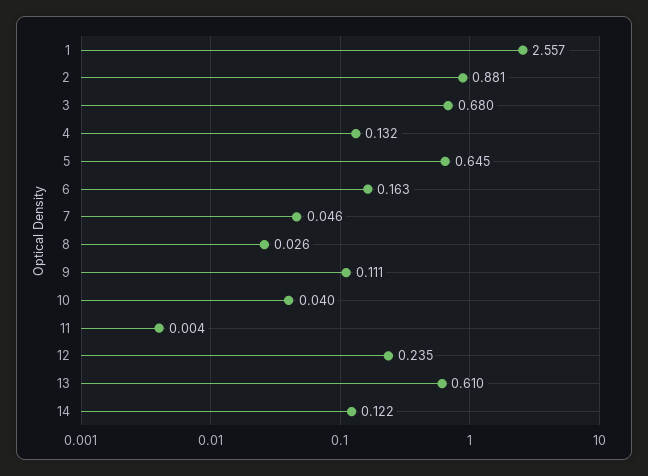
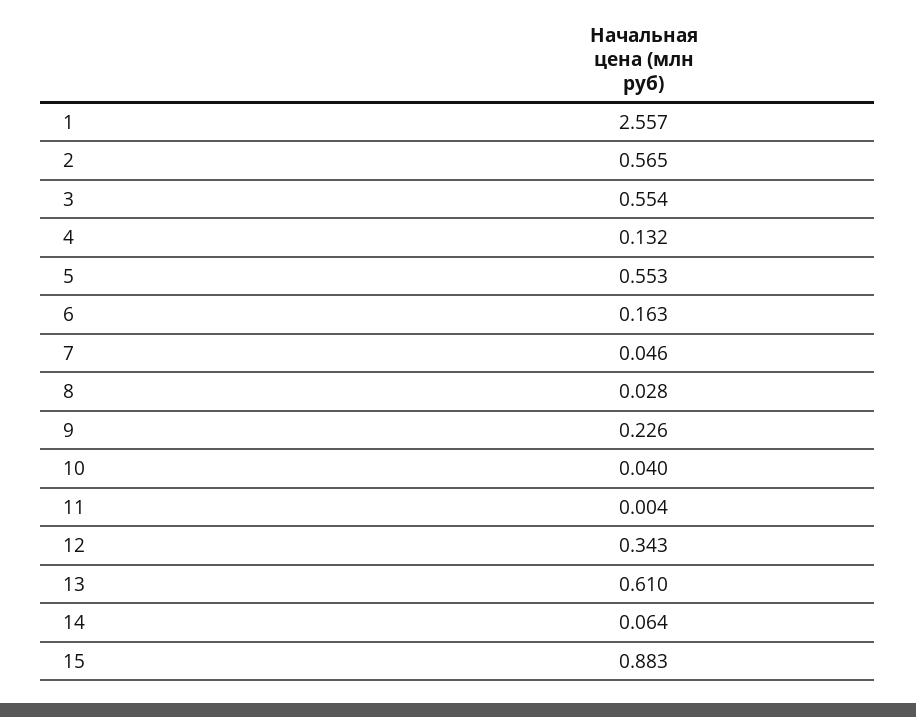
2: 0.881 -> 0.565
3: 0.68 -> 0.554
5: 0.645 -> 0.553
8: 0.026 -> 0.028
9: 0.111 -> 0.226
12: 0.235 -> 0.343
14: 0.122 -> 0.064
15: none -> 0.883

